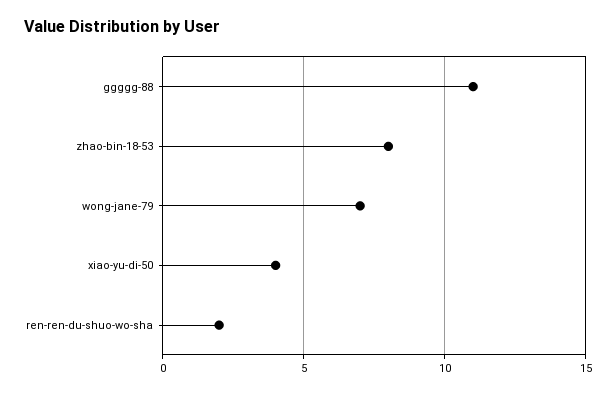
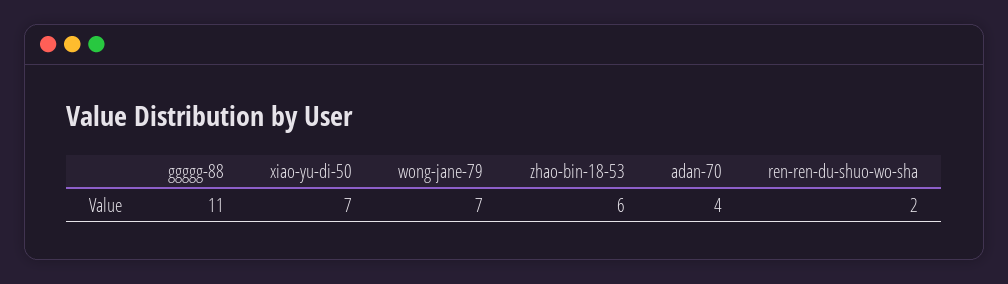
zhao-bin-18-53: 8 -> 6
xiao-yu-di-50: 4 -> 7
adan-70: none -> 4

